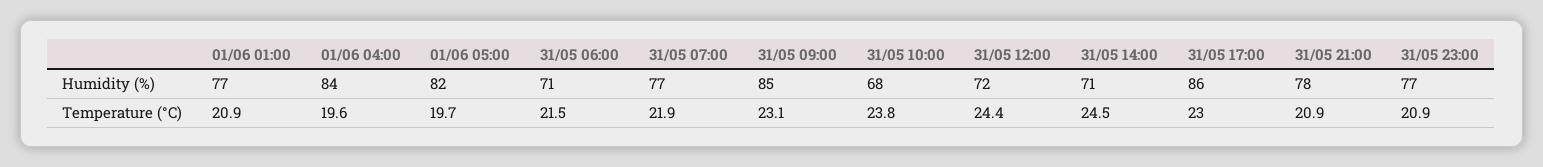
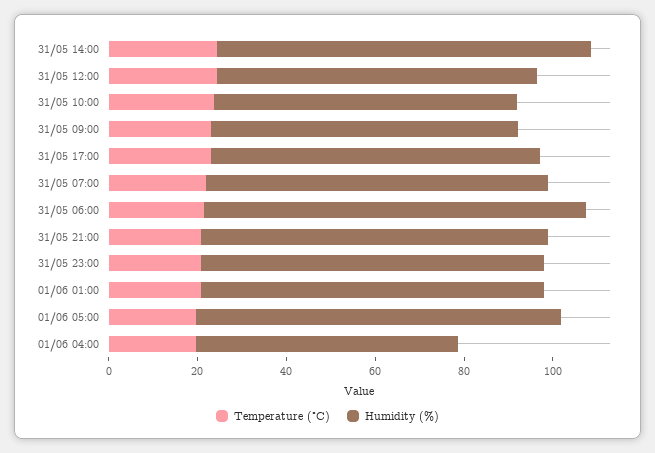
Humidity (%), 01/06 04:00: 84 -> 60
Humidity (%), 31/05 06:00: 71 -> 85
Humidity (%), 31/05 09:00: 85 -> 70
Humidity (%), 31/05 14:00: 71 -> 85
Humidity (%), 31/05 17:00: 86 -> 75

